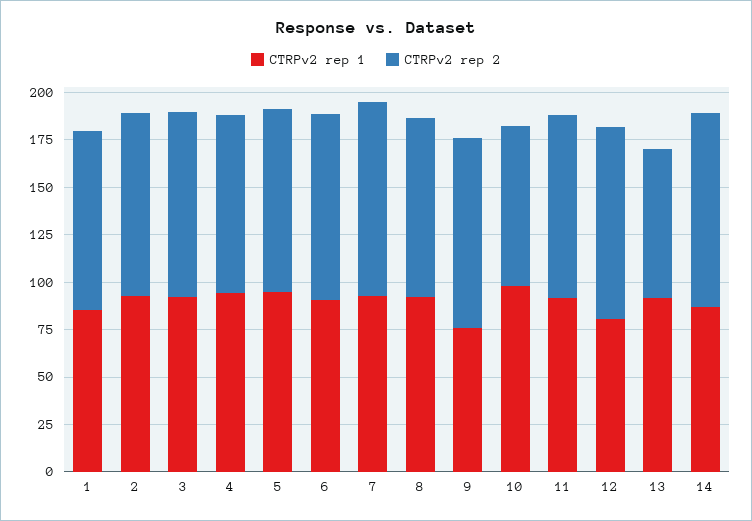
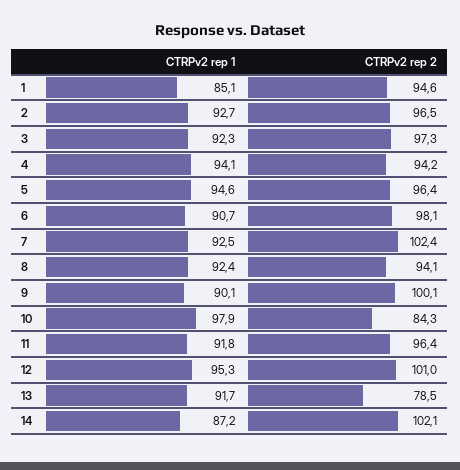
CTRPv2 rep 1, 9: 75 -> 90.1
CTRPv2 rep 1, 12: 80 -> 95.3

